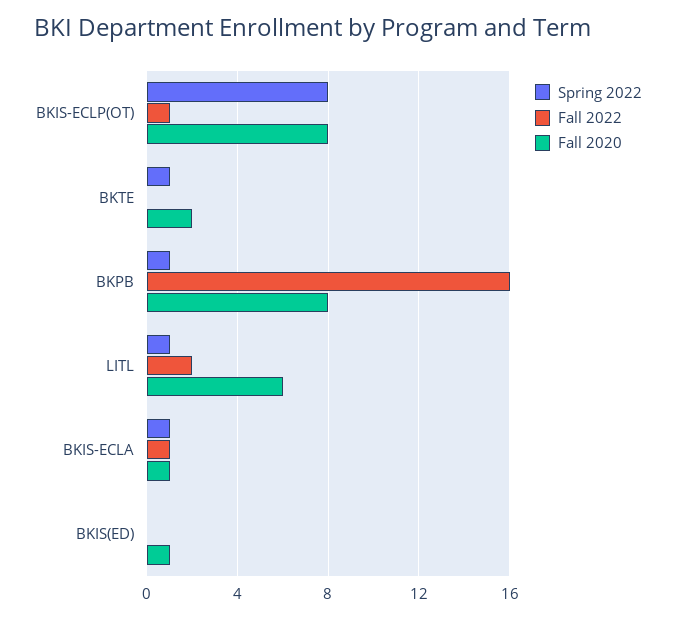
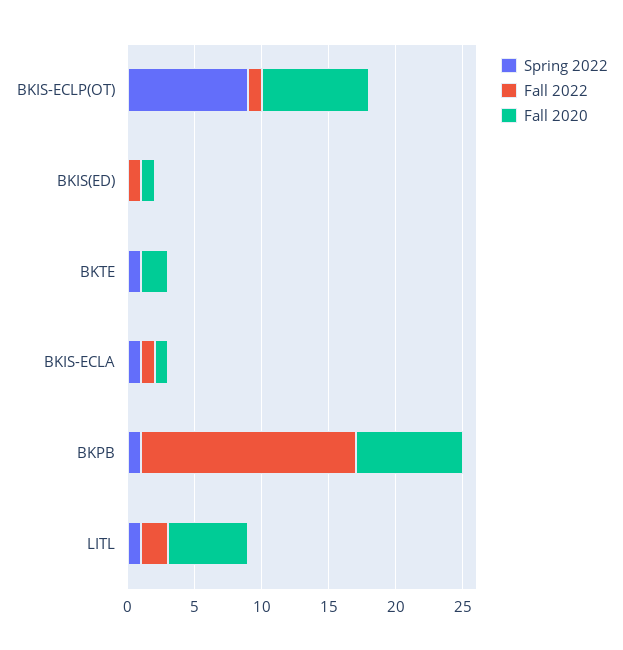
Spring 2022, BKIS-ECLP(OT): 8 -> 9
Fall 2022, BKIS(ED): 0 -> 1

